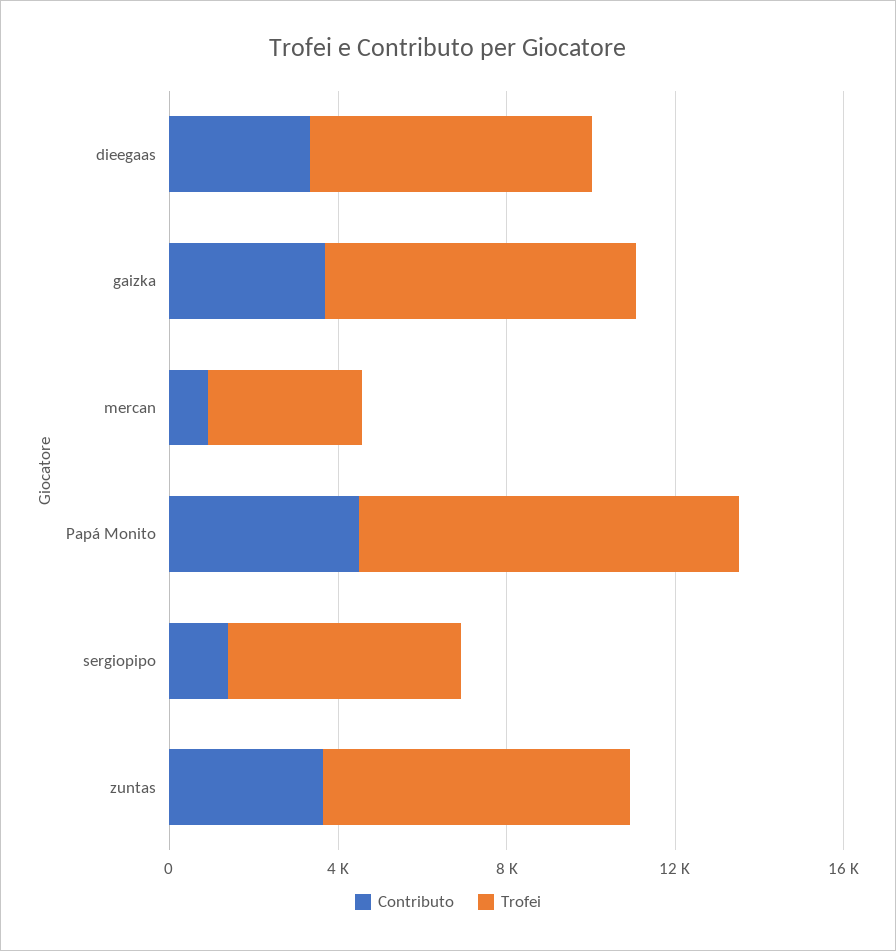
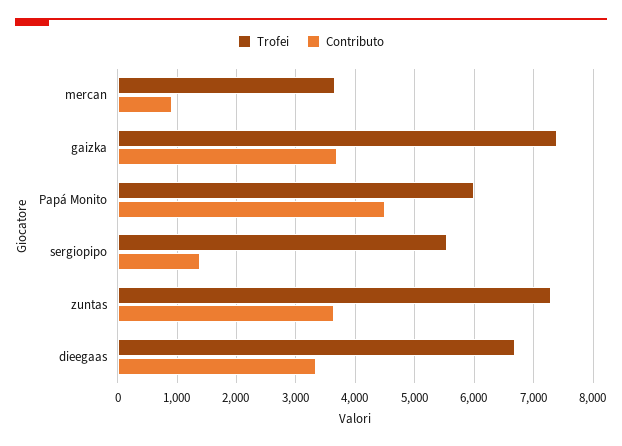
Trofei, Papá Monito: 9000 -> 6000

